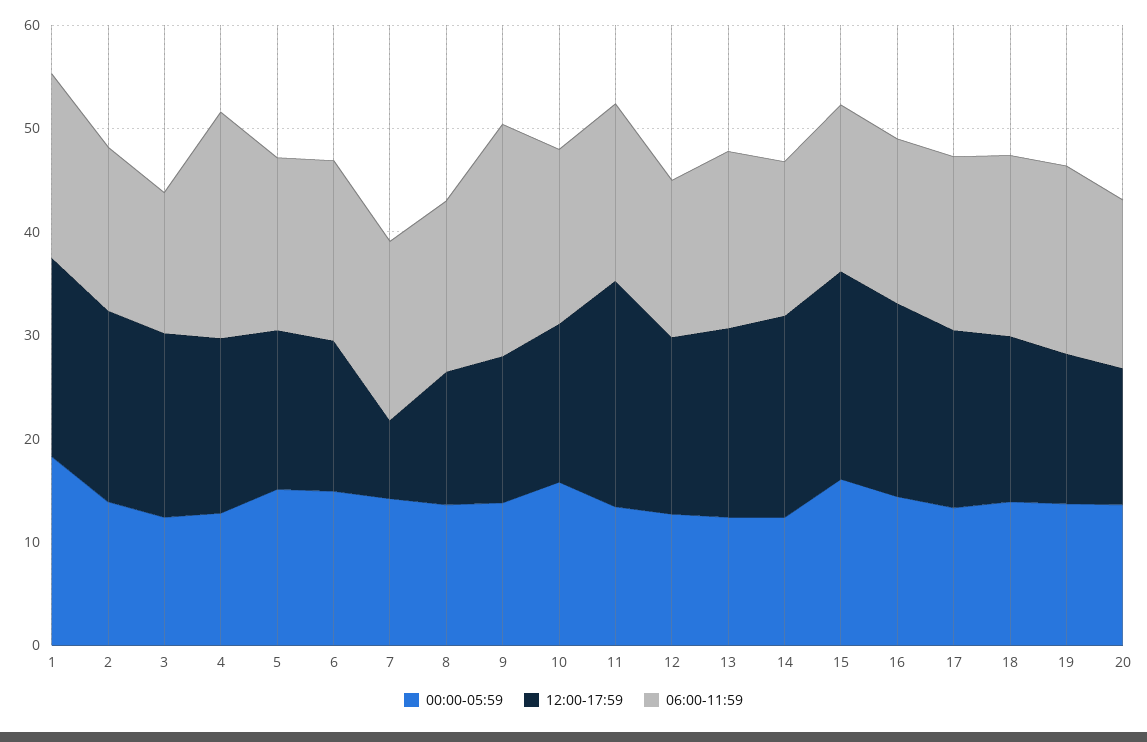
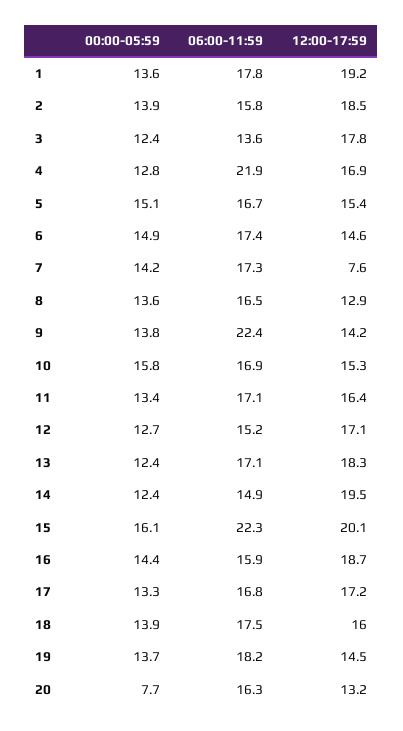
00:00-05:59, 1: 18 -> 13.6
12:00-17:59, 11: 22 -> 16.4
06:00-11:59, 15: 16 -> 22.3
00:00-05:59, 20: 14 -> 7.7

